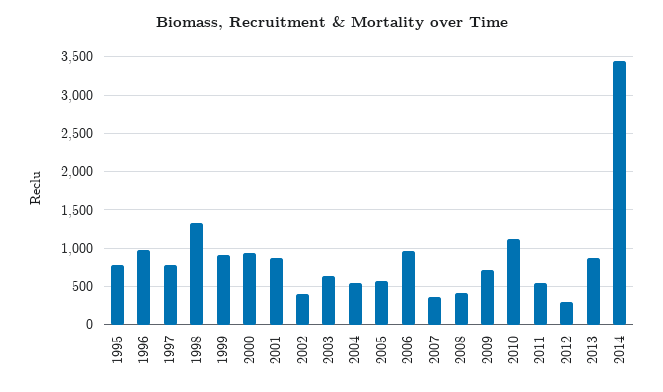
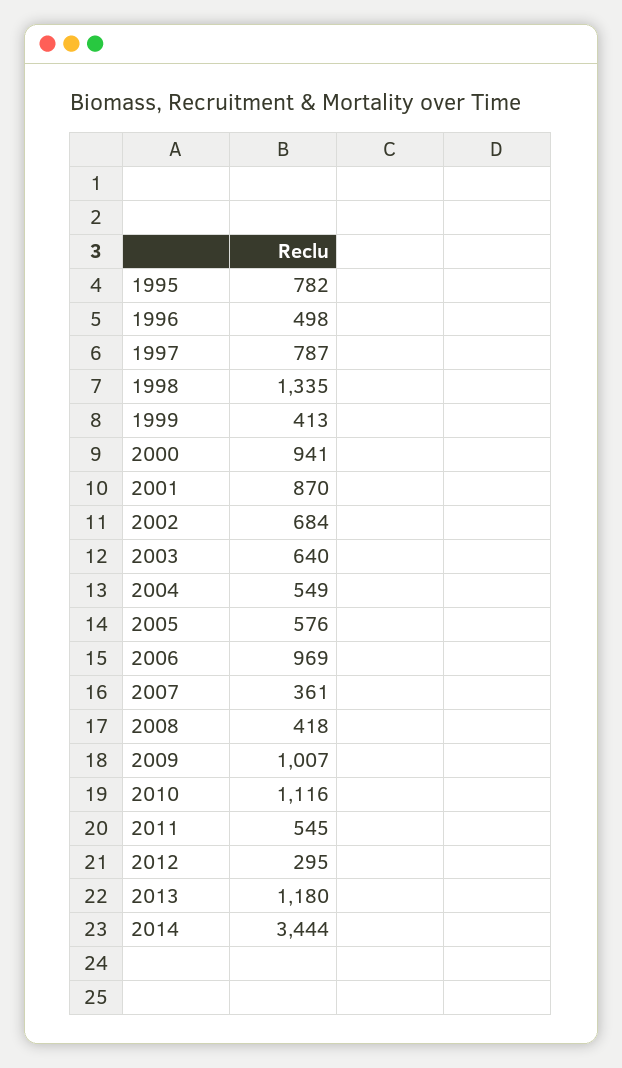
1996: 1000 -> 498
1999: 900 -> 413
2002: 400 -> 684
2009: 700 -> 1007
2013: 900 -> 1180

